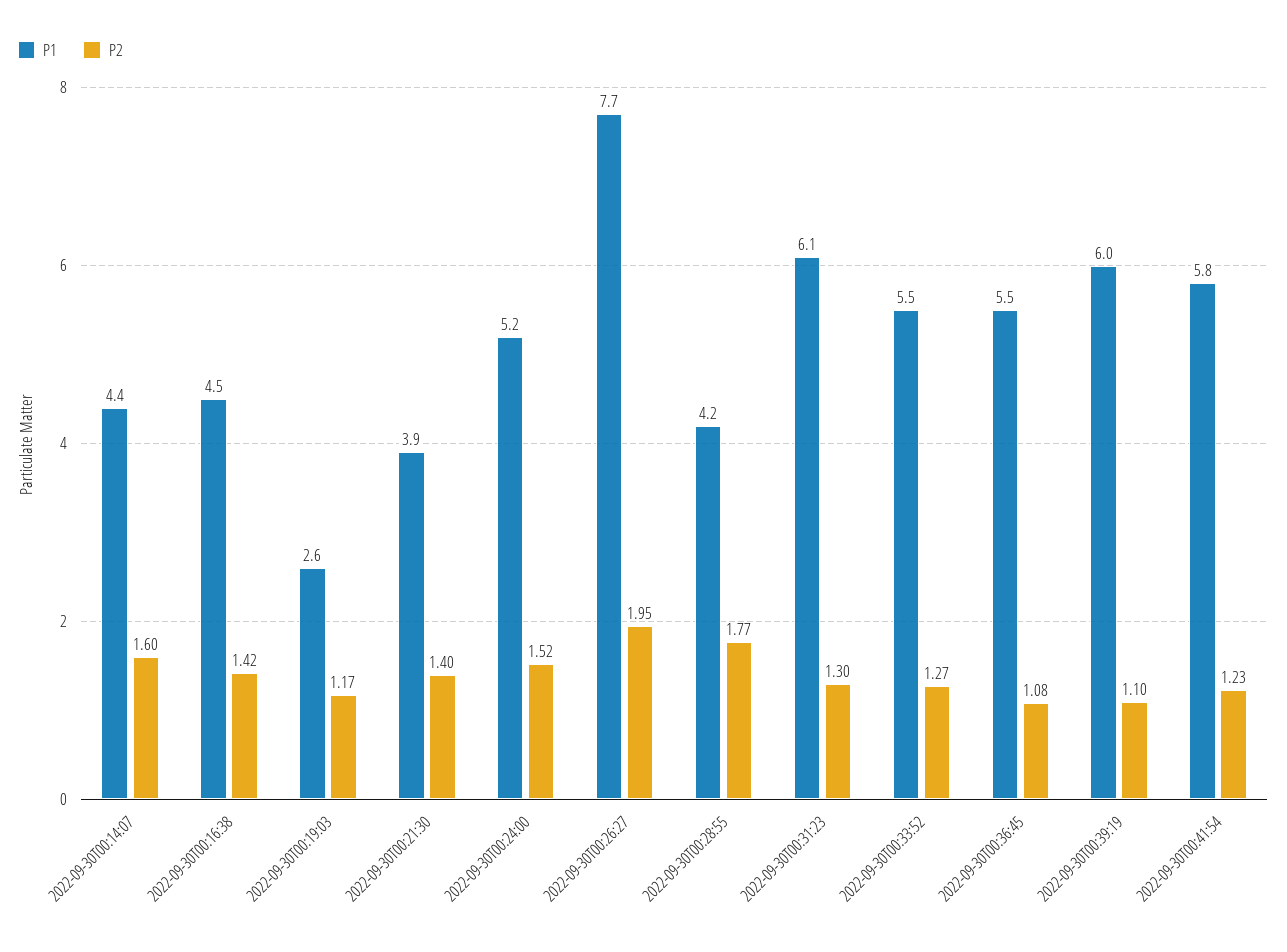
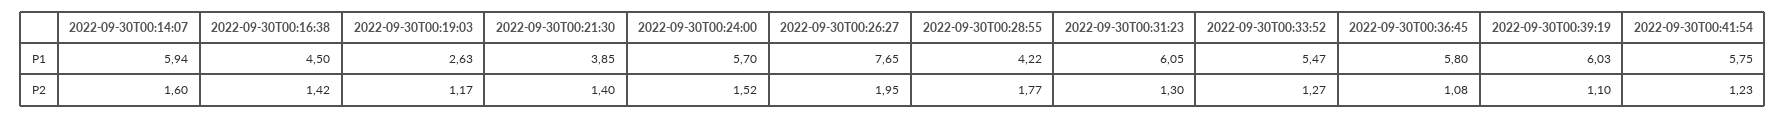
P1, 2022-09-30T00:14:07: 4.4 -> 5.94
P1, 2022-09-30T00:24:00: 5.2 -> 5.7
P1, 2022-09-30T00:36:45: 5.5 -> 5.8

